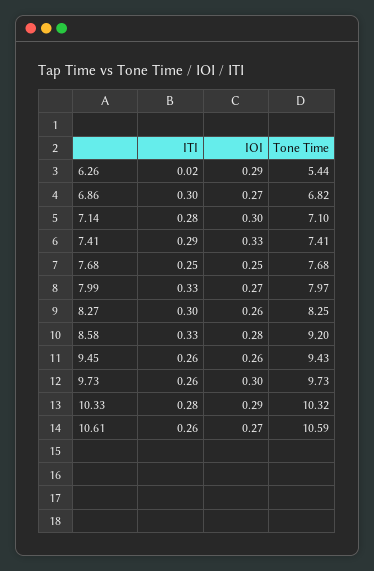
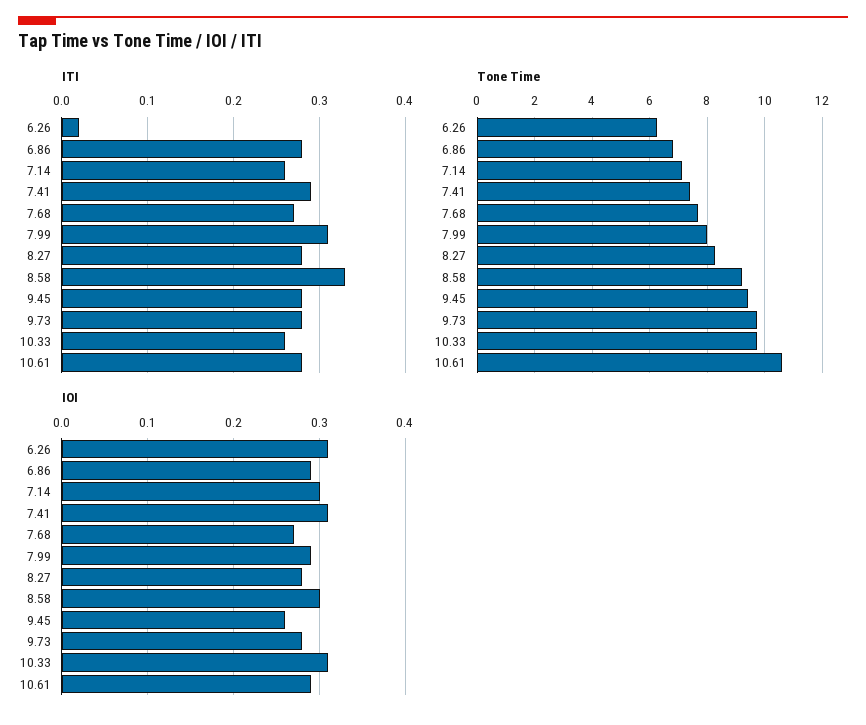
IOI, 6.26: 0.29 -> 0.31
Tone Time, 6.26: 5.44 -> 6.25
ITI, 6.86: 0.3 -> 0.28
IOI, 6.86: 0.27 -> 0.29
ITI, 7.14: 0.28 -> 0.26
IOI, 7.41: 0.33 -> 0.31
ITI, 7.68: 0.25 -> 0.27
IOI, 7.68: 0.25 -> 0.27
ITI, 7.99: 0.33 -> 0.31
IOI, 7.99: 0.27 -> 0.29
ITI, 8.27: 0.3 -> 0.28
IOI, 8.27: 0.26 -> 0.28
IOI, 8.58: 0.28 -> 0.3
ITI, 9.45: 0.26 -> 0.28
ITI, 9.73: 0.26 -> 0.28
IOI, 9.73: 0.3 -> 0.28
ITI, 10.33: 0.28 -> 0.26
IOI, 10.33: 0.29 -> 0.31
Tone Time, 10.33: 10.32 -> 9.75
ITI, 10.61: 0.26 -> 0.28
IOI, 10.61: 0.27 -> 0.29

